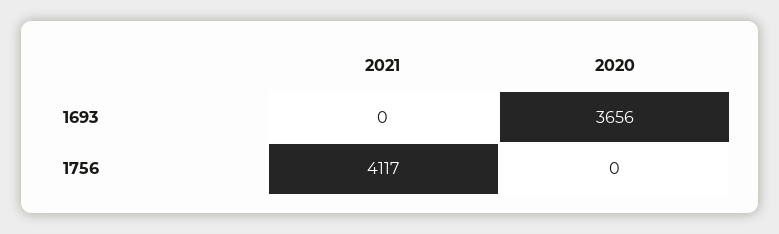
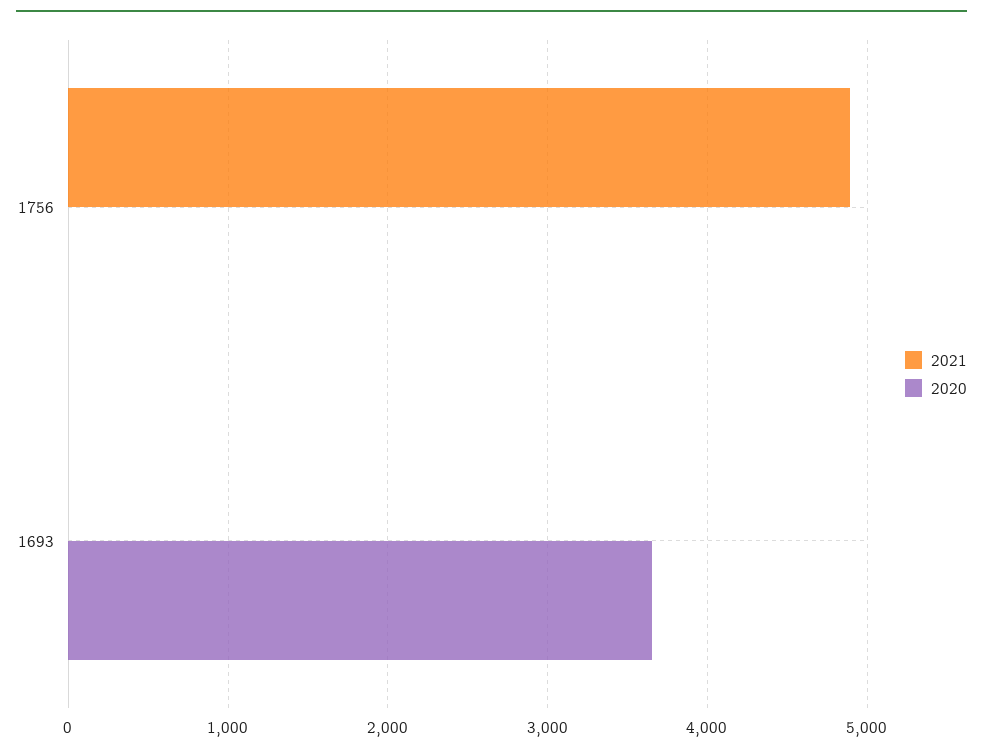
2021, 1756: 4117 -> 4900

